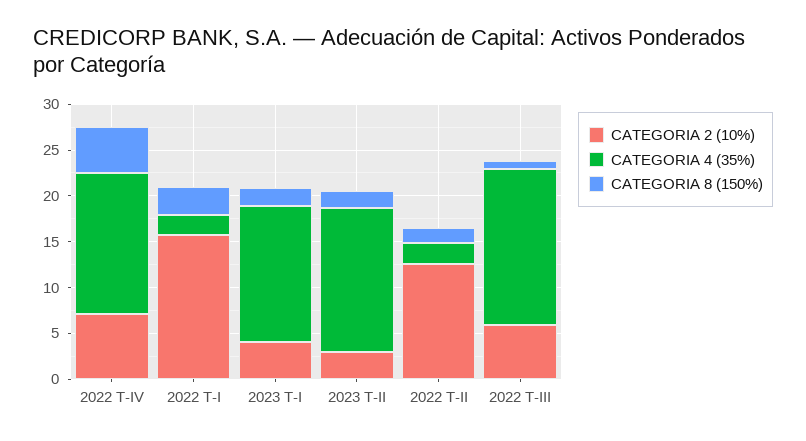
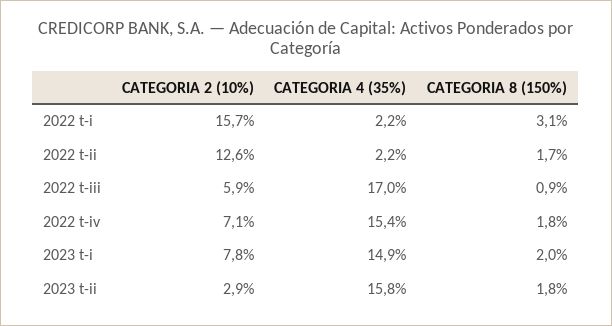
CATEGORIA 8 (150%), 2022 T-IV: 5 -> 1.8
CATEGORIA 2 (10%), 2023 T-I: 4 -> 7.8

